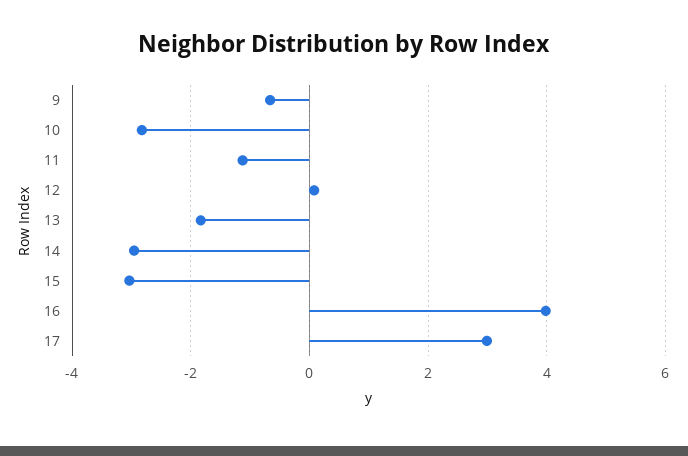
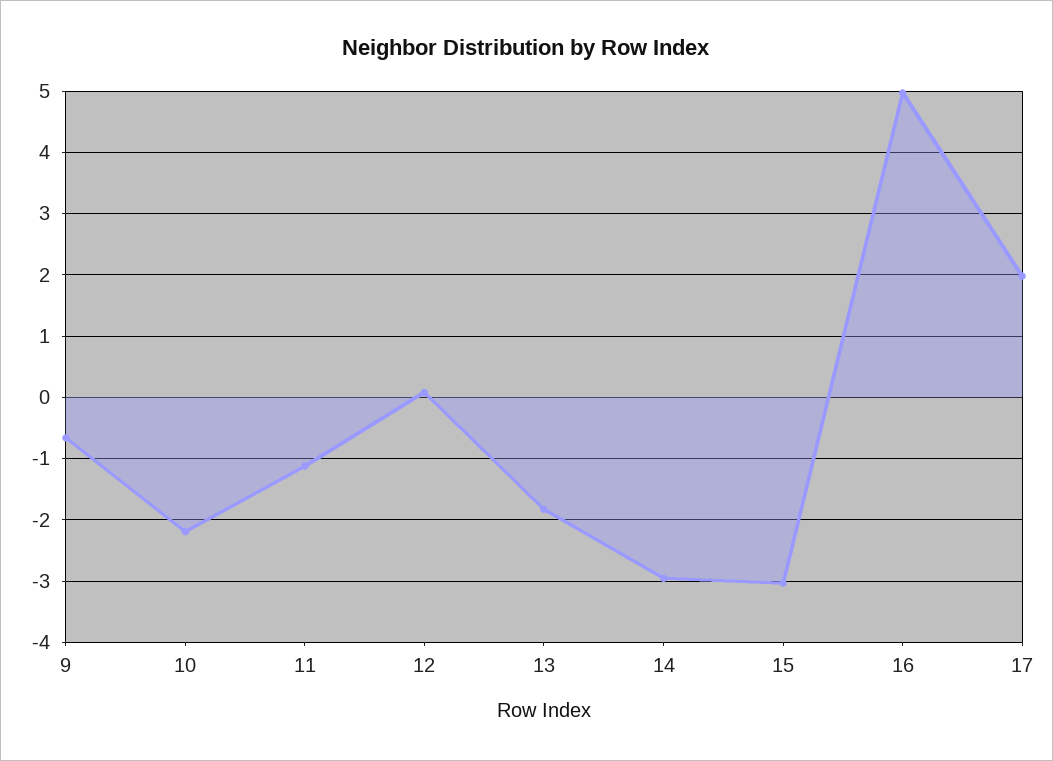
10: -2.8 -> -2.2
16: 4 -> 5
17: 3 -> 2

